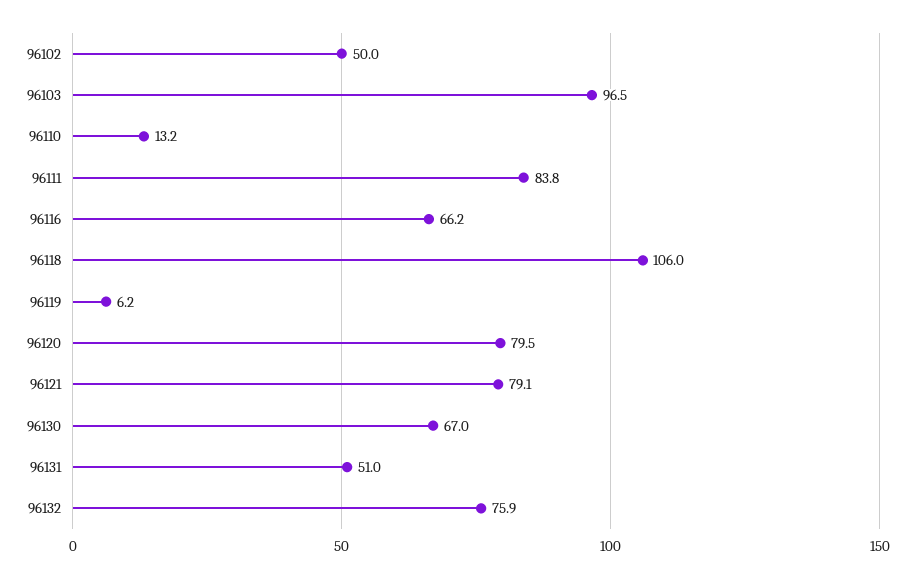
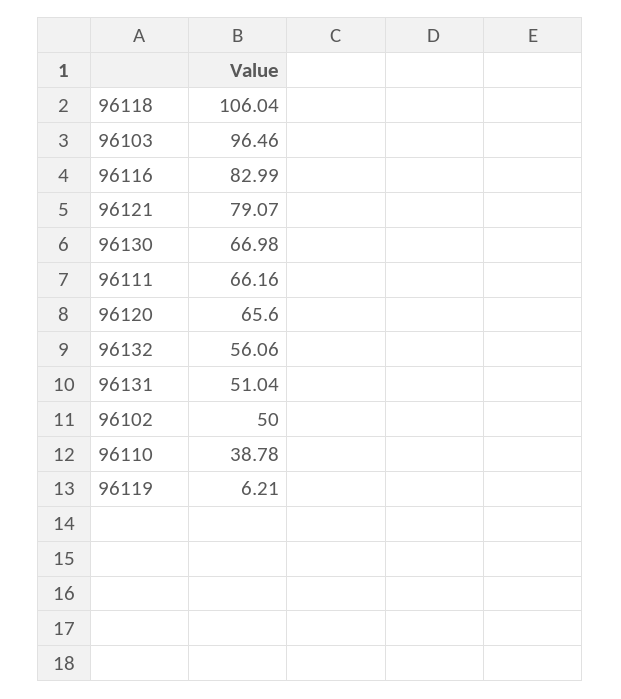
96110: 13.2 -> 38.78
96111: 83.8 -> 66.16
96116: 66.2 -> 82.99
96120: 79.5 -> 65.6
96132: 75.9 -> 56.06

